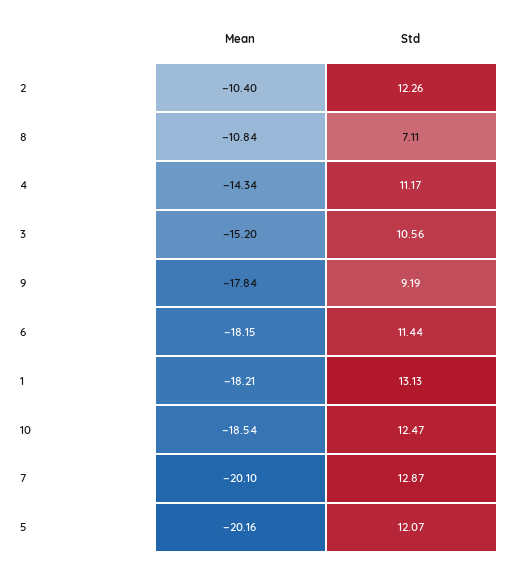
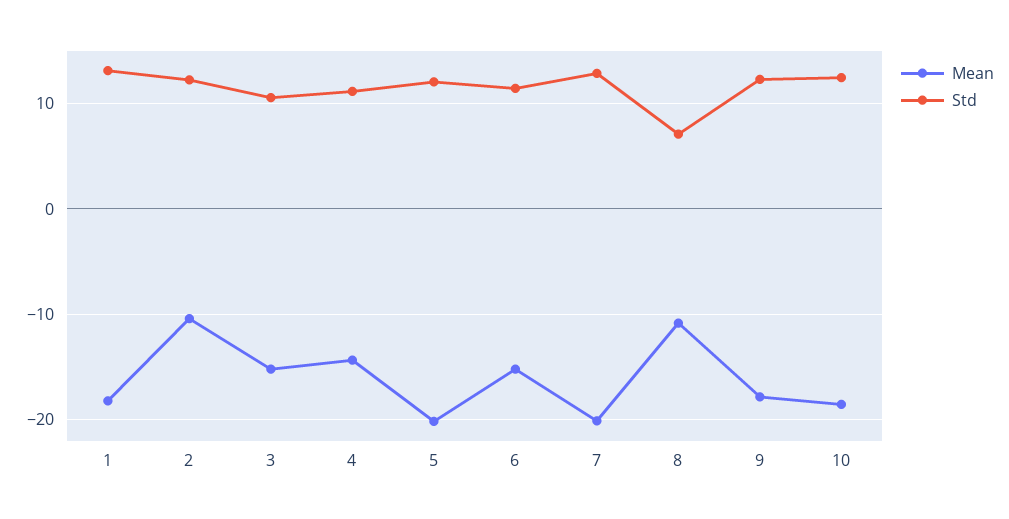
Std, 9: 9.19 -> 12
Mean, 6: -18.15 -> -15

